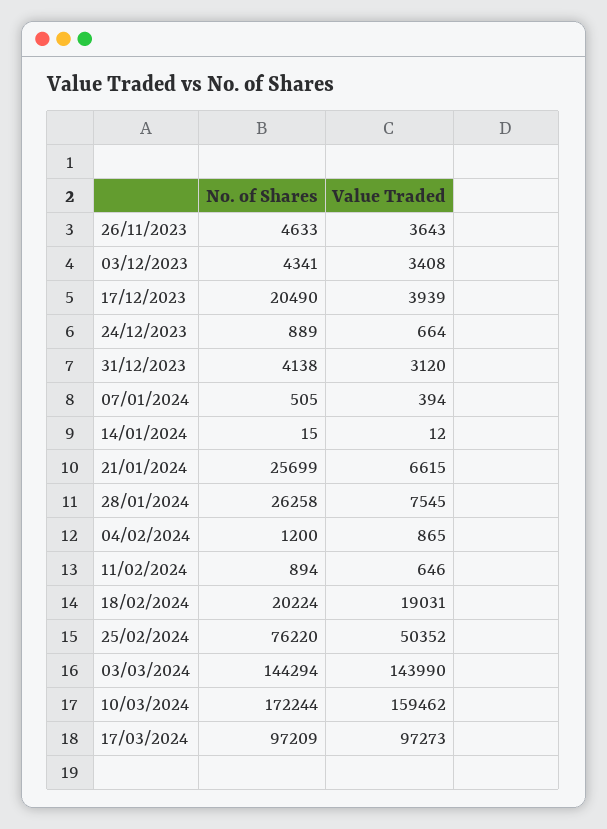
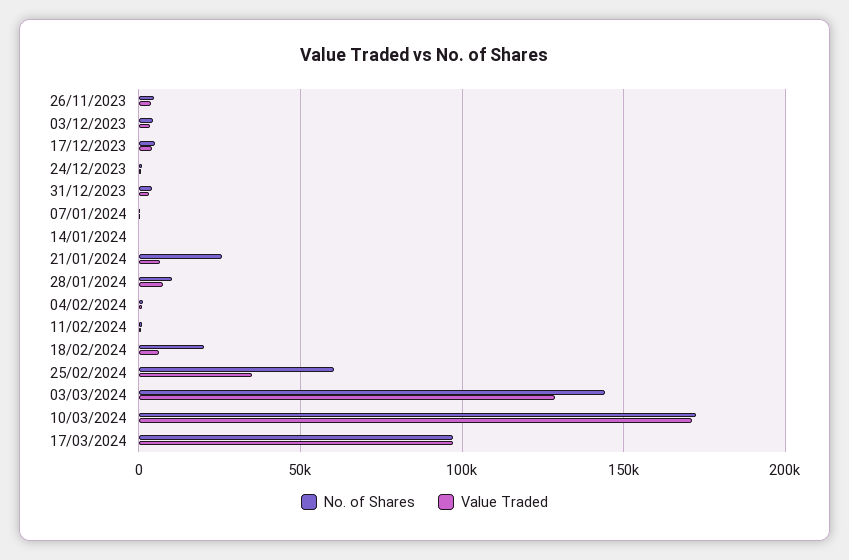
No. of Shares, 17/12/2023: 20490 -> 5000
No. of Shares, 28/01/2024: 26258 -> 10000
Value Traded, 18/02/2024: 19031 -> 5000
No. of Shares, 25/02/2024: 76220 -> 60000
Value Traded, 25/02/2024: 50352 -> 35000
Value Traded, 03/03/2024: 143990 -> 130000
Value Traded, 10/03/2024: 159462 -> 170000

